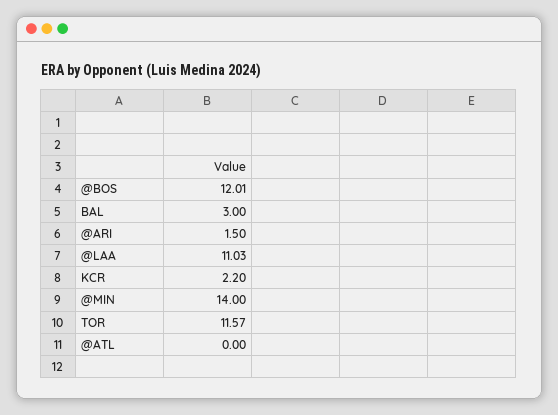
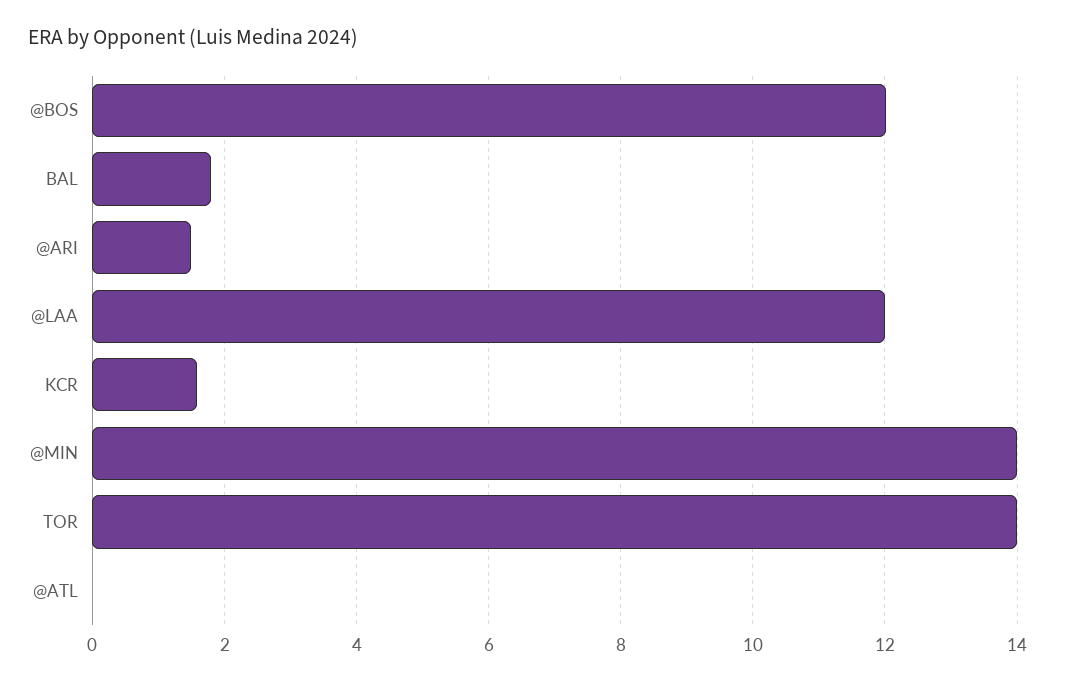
BAL: 3 -> 1.8
@LAA: 11.03 -> 12
KCR: 2.2 -> 1.6
TOR: 11.57 -> 14

